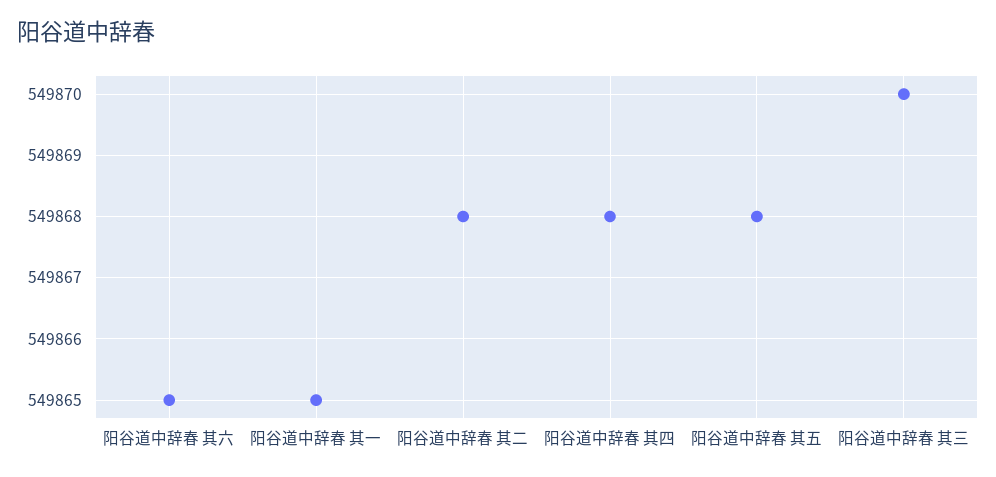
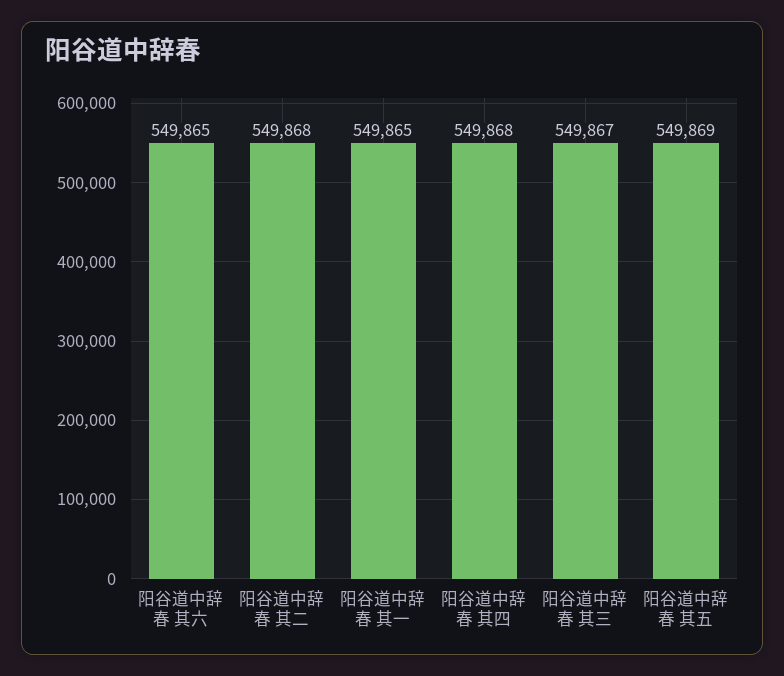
阳谷道中辞春 其五: 549868 -> 549869
阳谷道中辞春 其三: 549870 -> 549867

